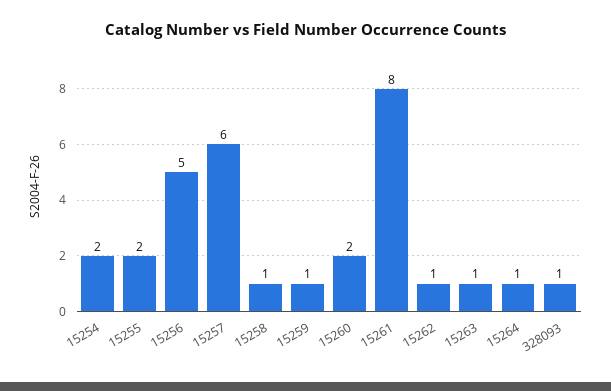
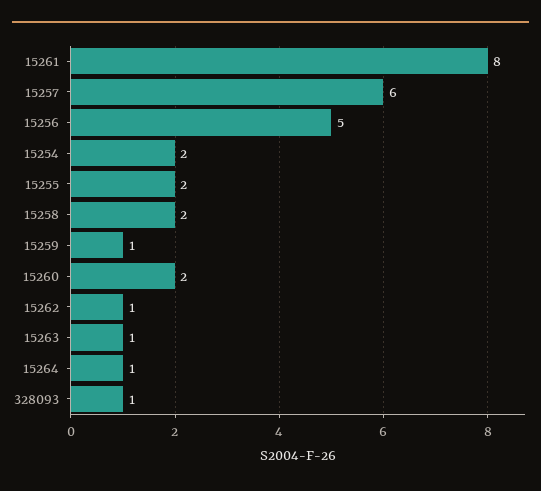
15258: 1 -> 2

